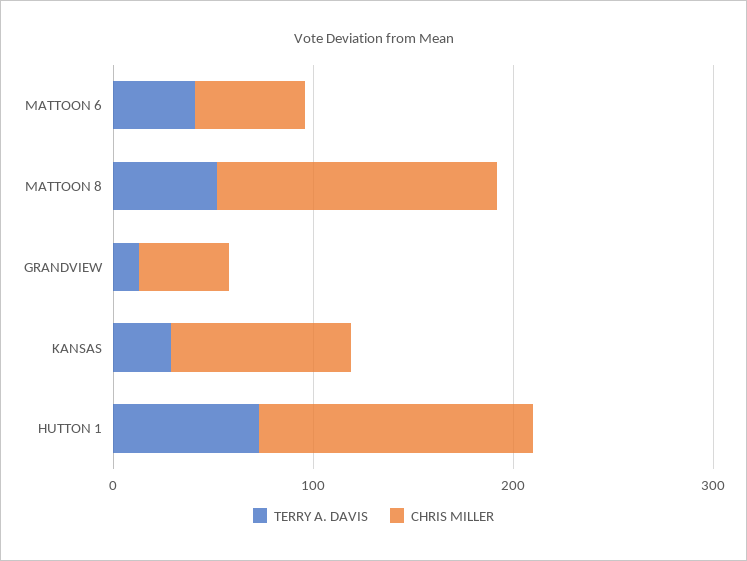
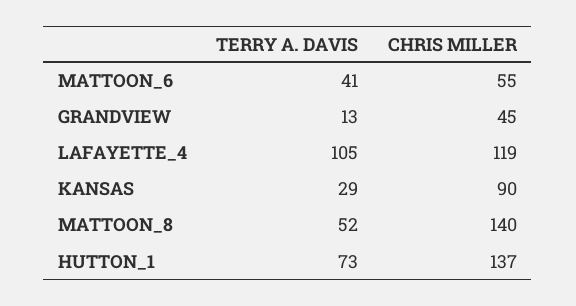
TERRY A. DAVIS, LAFAYETTE_4: none -> 105
CHRIS MILLER, LAFAYETTE_4: none -> 119

